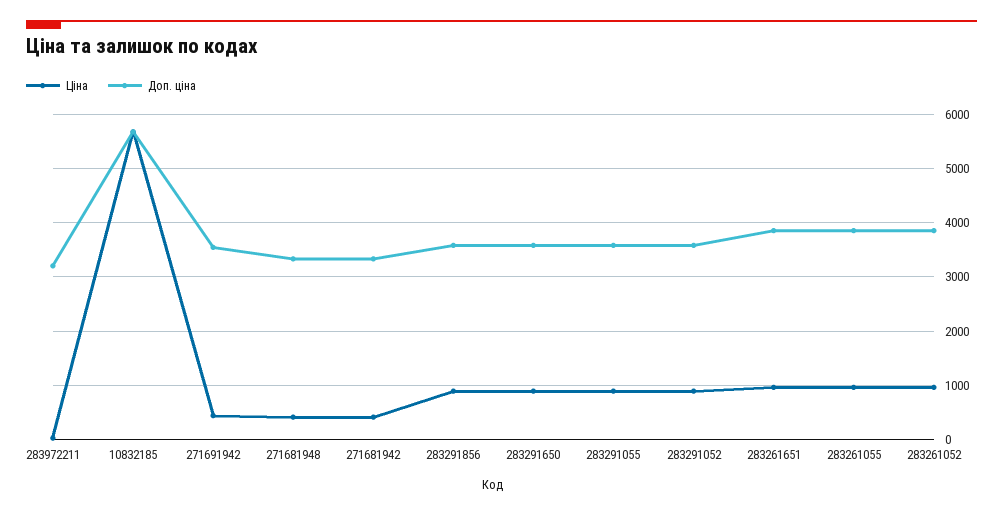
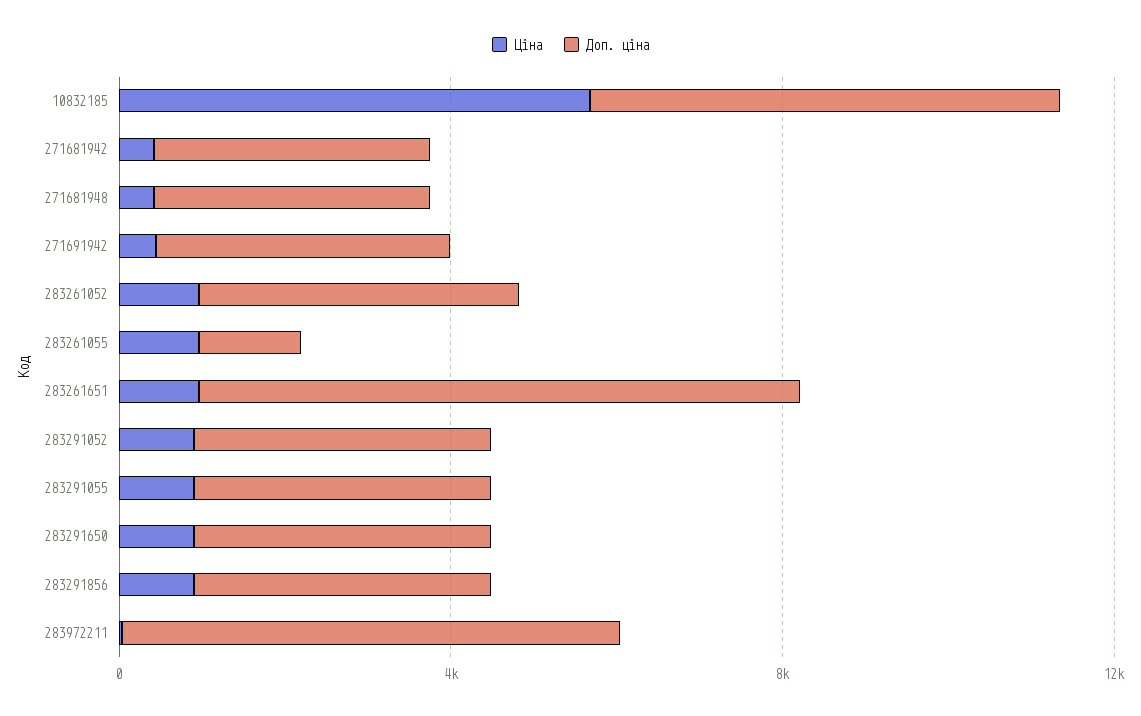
Доп. ціна, 283972211: 3200 -> 6000
Доп. ціна, 283261651: 3800 -> 7000
Доп. ціна, 283261055: 3800 -> 1000

